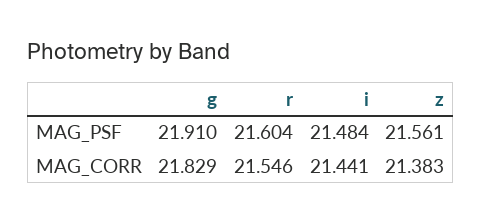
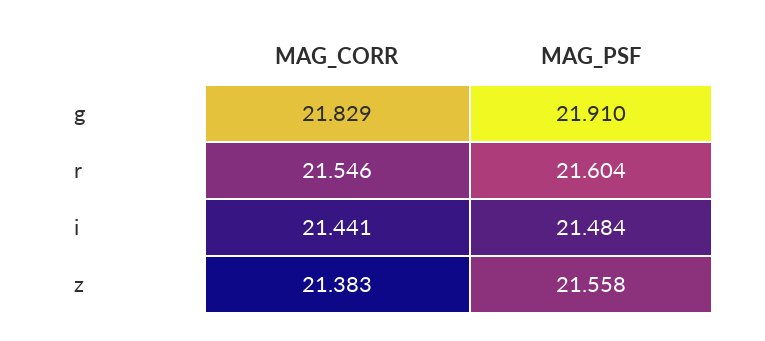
z, MAG_PSF: 21.561 -> 21.558

